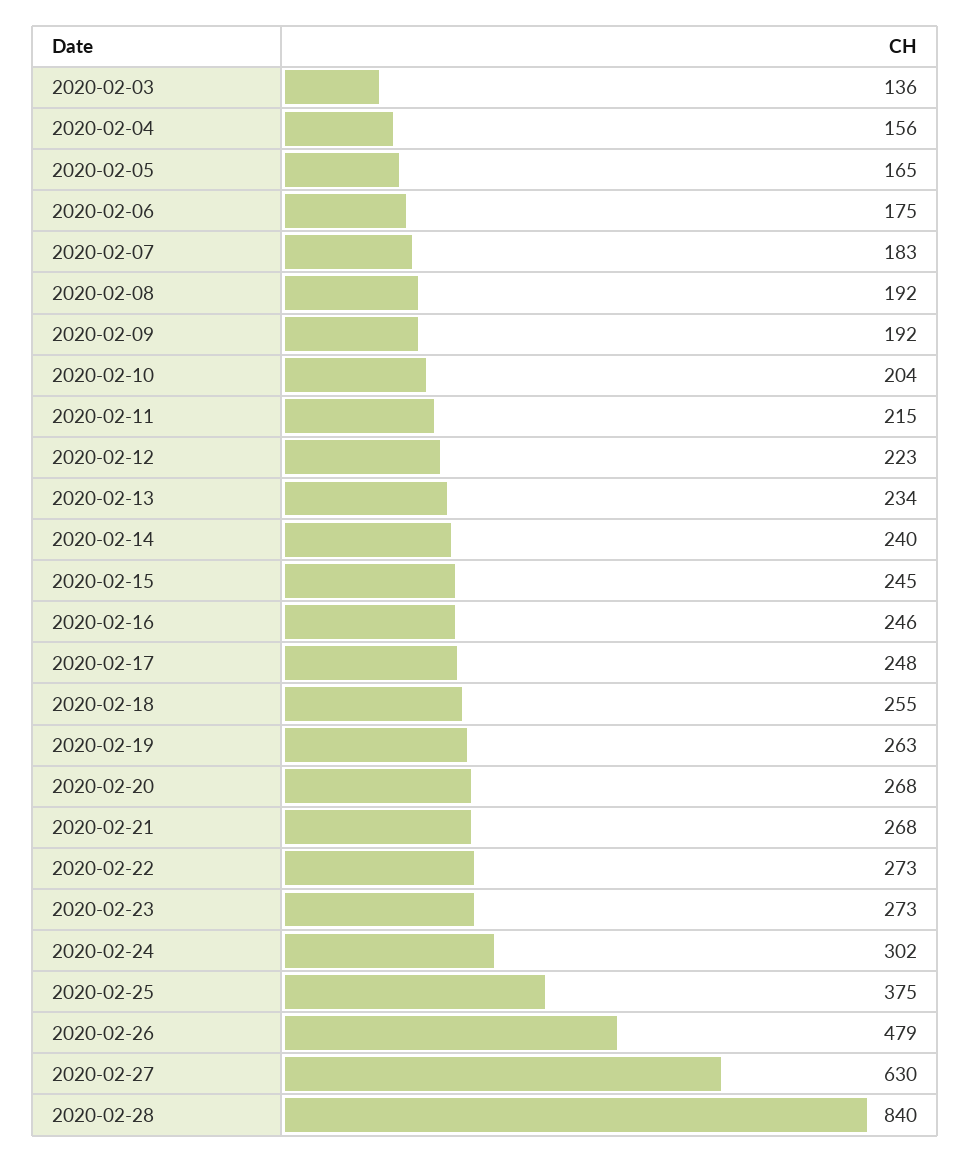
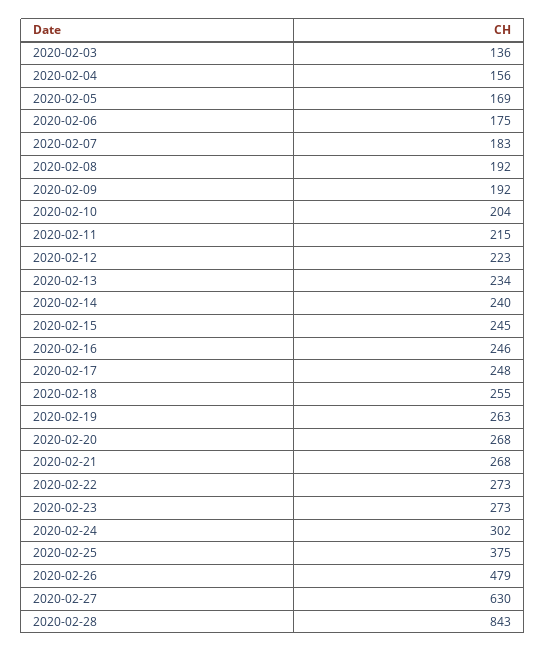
2020-02-05: 165 -> 169
2020-02-28: 840 -> 843

